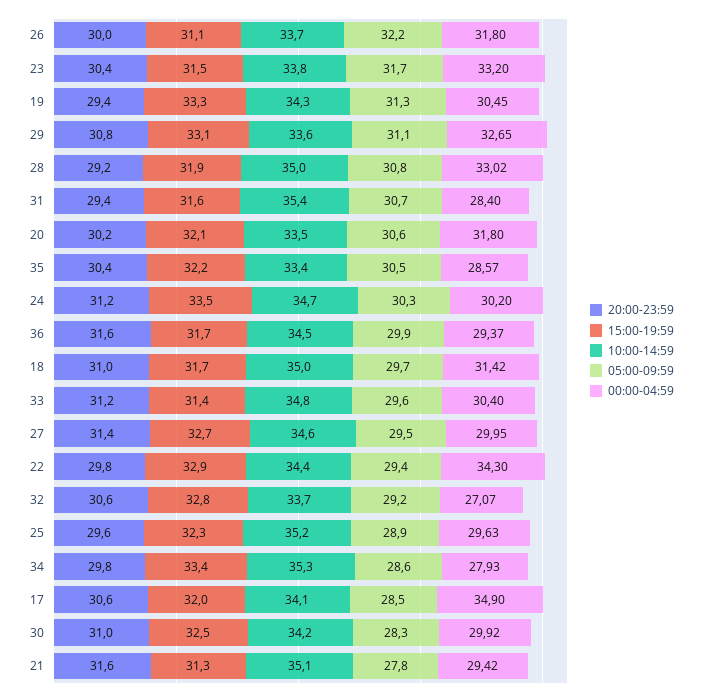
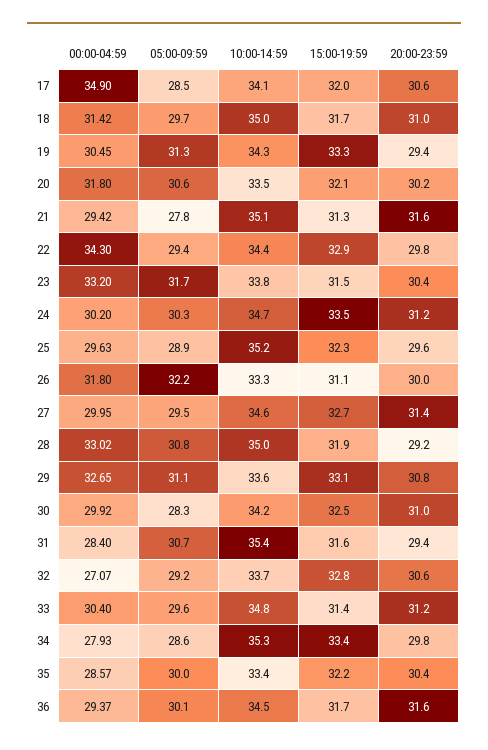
10:00-14:59, 26: 33.7 -> 33.3
05:00-09:59, 35: 30.5 -> 30
05:00-09:59, 36: 29.9 -> 30.1

